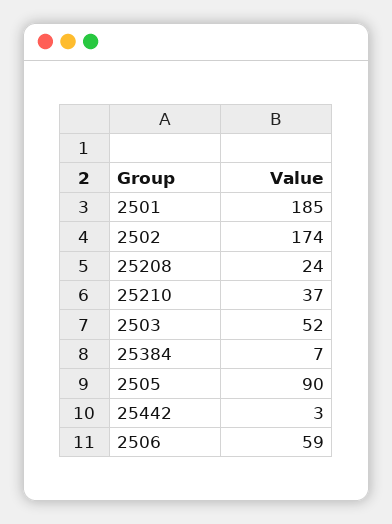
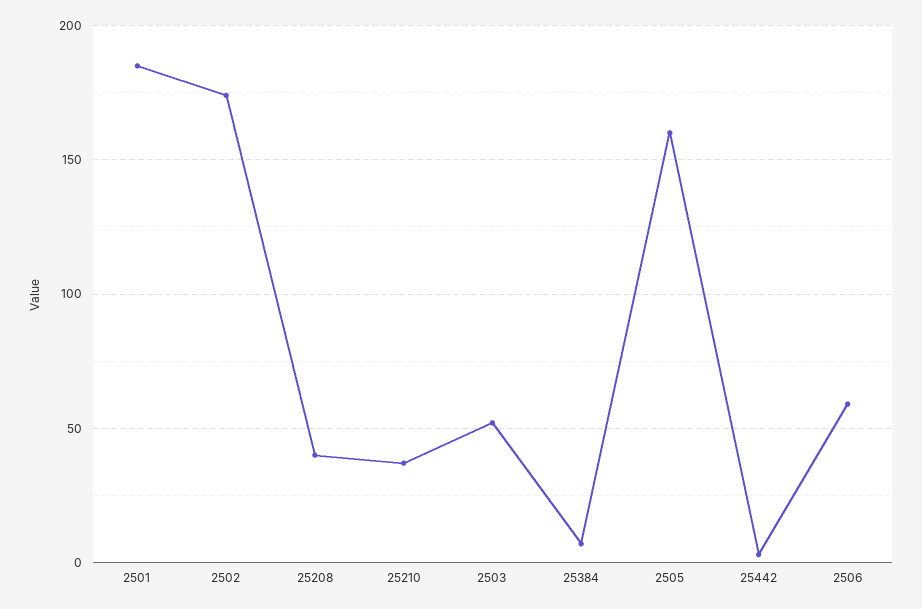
25208: 24 -> 40
2505: 90 -> 160

